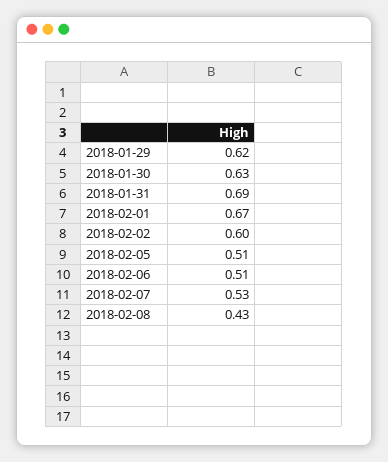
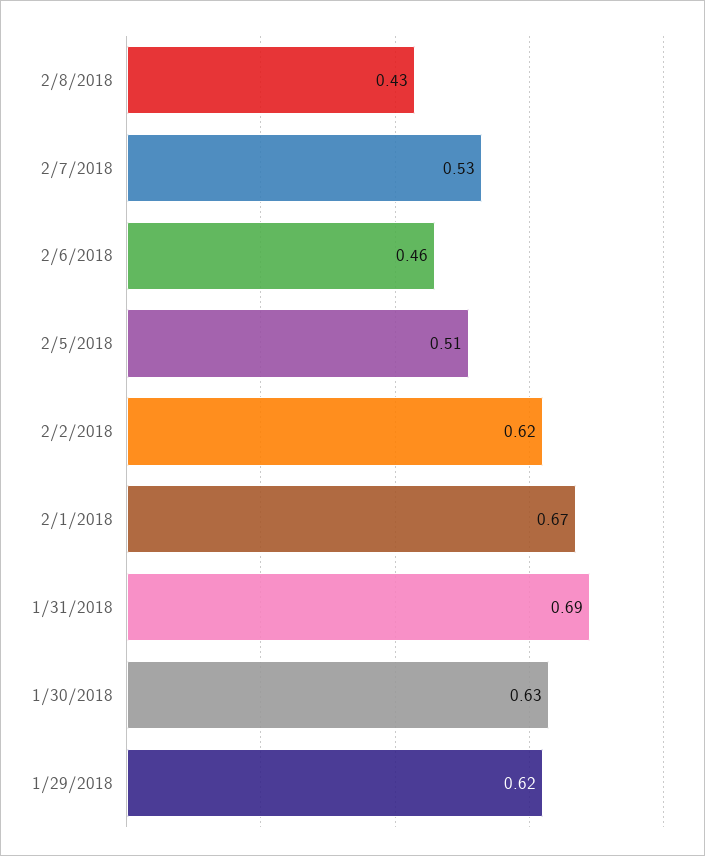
2018-02-02: 0.6 -> 0.62
2018-02-06: 0.51 -> 0.46

